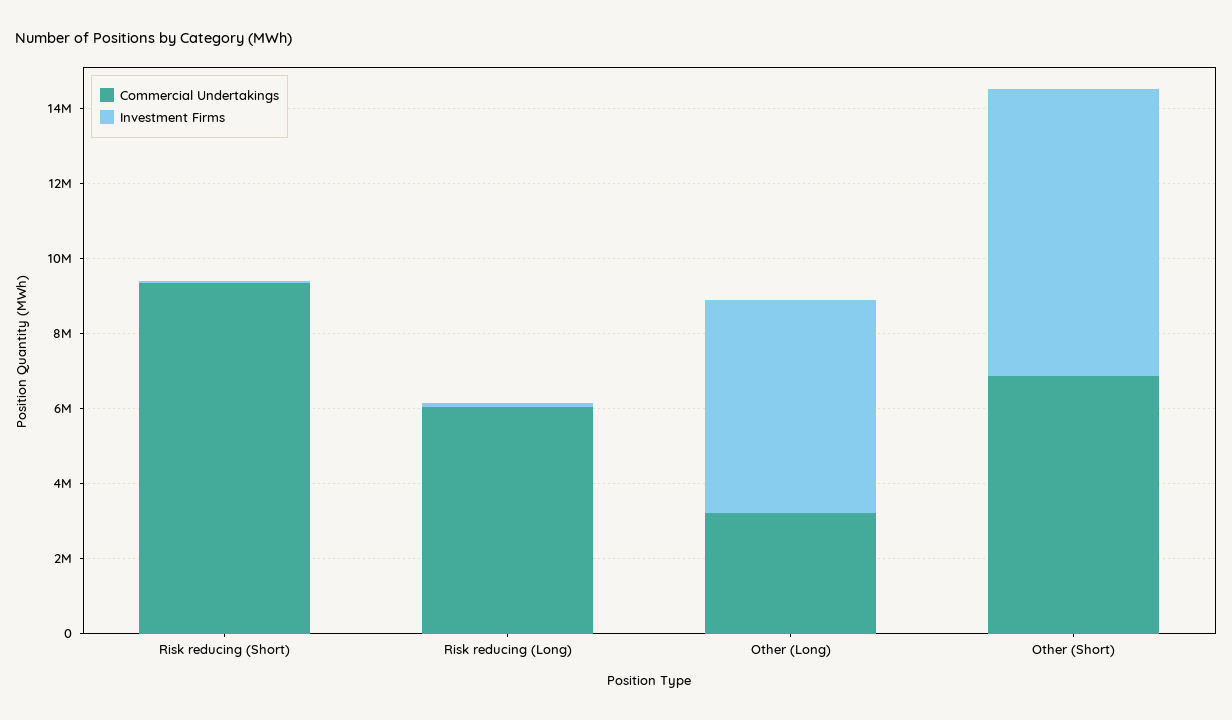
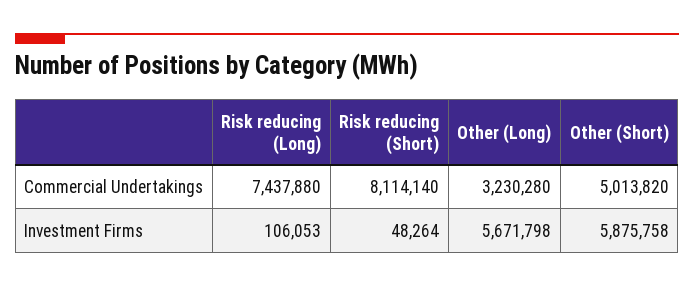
Commercial Undertakings, Risk reducing (Short): 9500000 -> 8114140
Commercial Undertakings, Risk reducing (Long): 6000000 -> 7437880
Commercial Undertakings, Other (Short): 7000000 -> 5013820
Investment Firms, Other (Short): 7500000 -> 5875758

